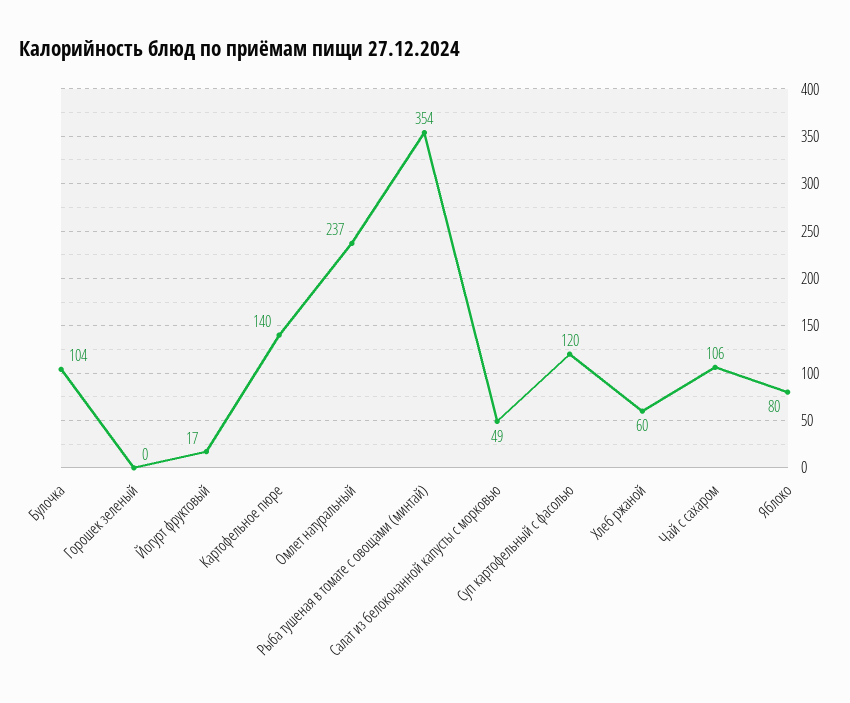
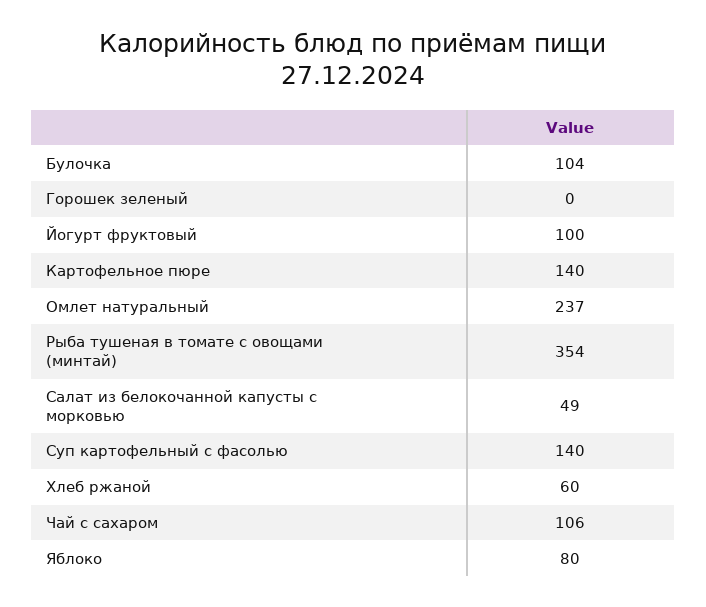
Йогурт фруктовый: 17 -> 100
Суп картофельный с фасолью: 120 -> 140

